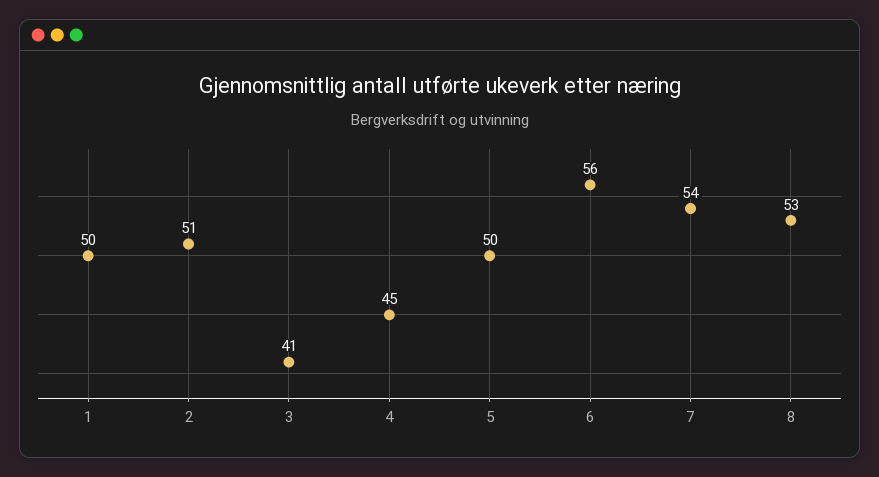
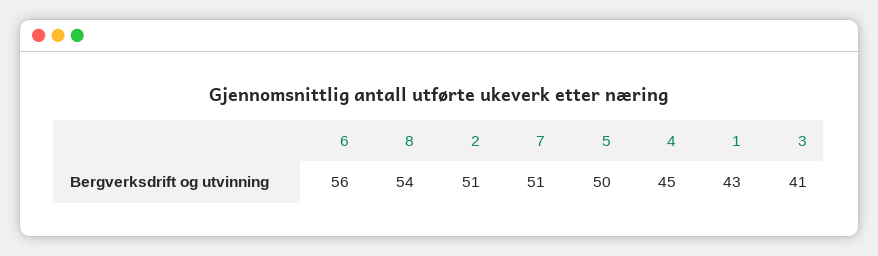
1: 50 -> 43
7: 54 -> 51
8: 53 -> 54

